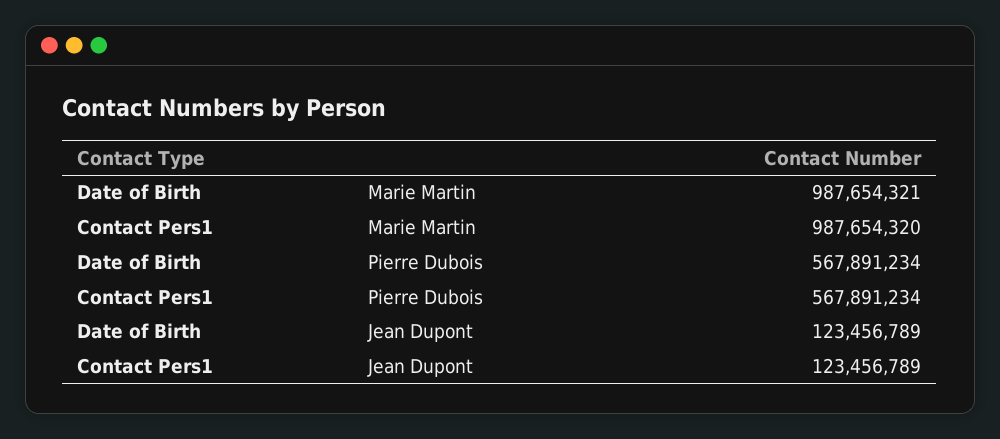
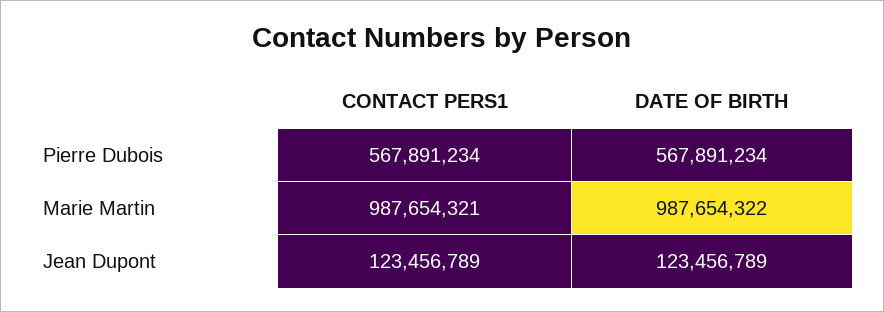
Date of Birth, Marie Martin: 987654321 -> 987654322
Contact Pers1, Marie Martin: 987654320 -> 987654321

